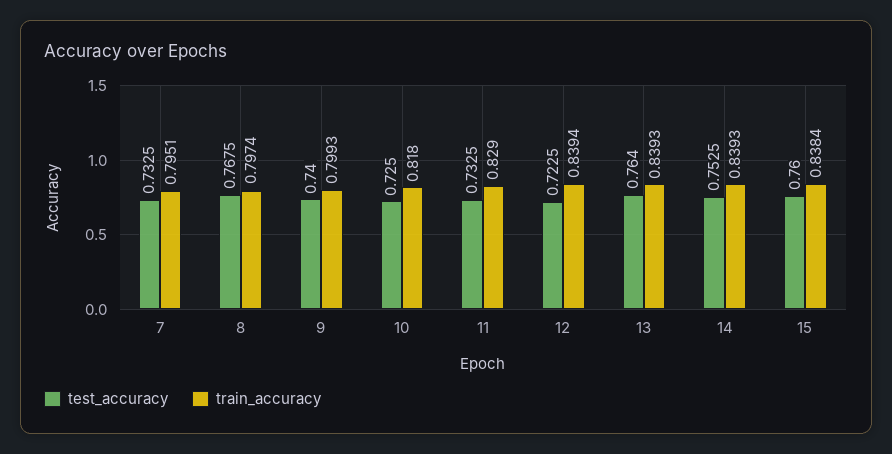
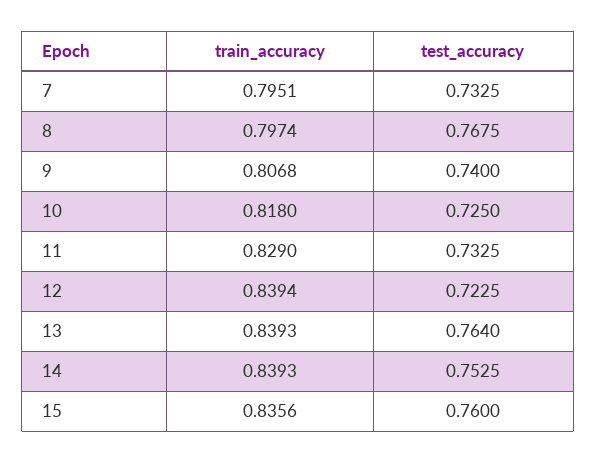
train_accuracy, 9: 0.7993 -> 0.8068
train_accuracy, 15: 0.8384 -> 0.8356

